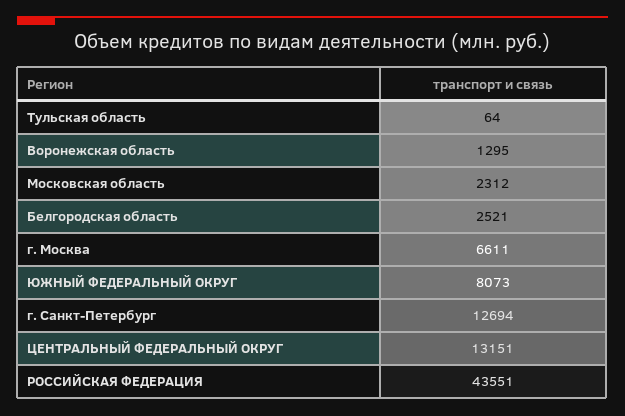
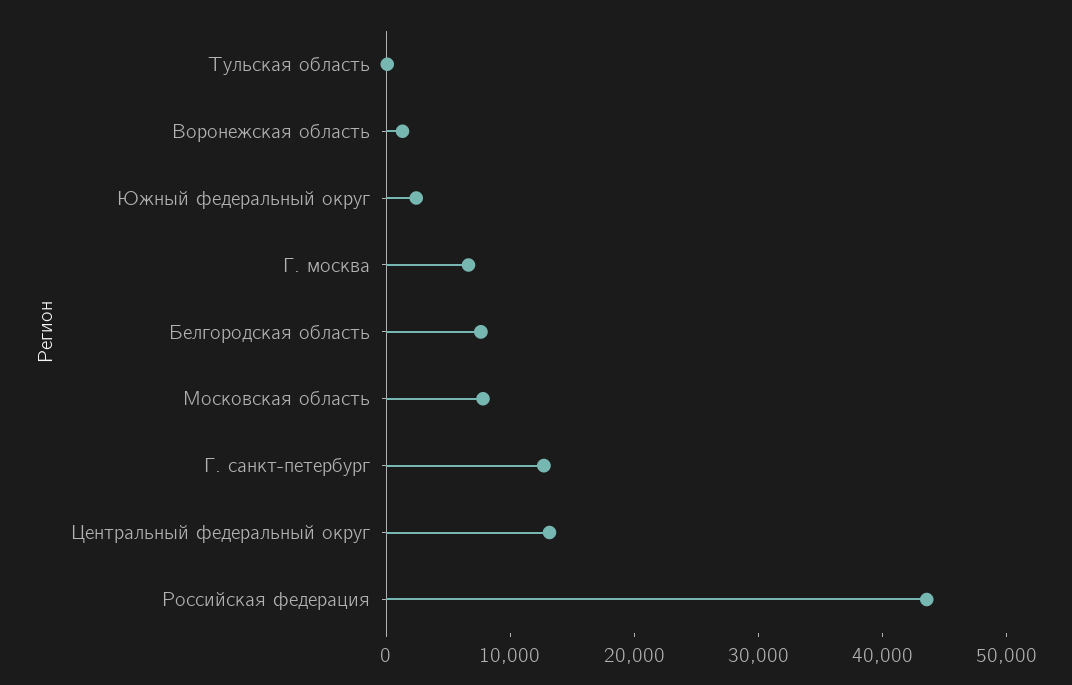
Московская область: 2312 -> 8000
Белгородская область: 2521 -> 8000
ЮЖНЫЙ ФЕДЕРАЛЬНЫЙ ОКРУГ: 8073 -> 2000

